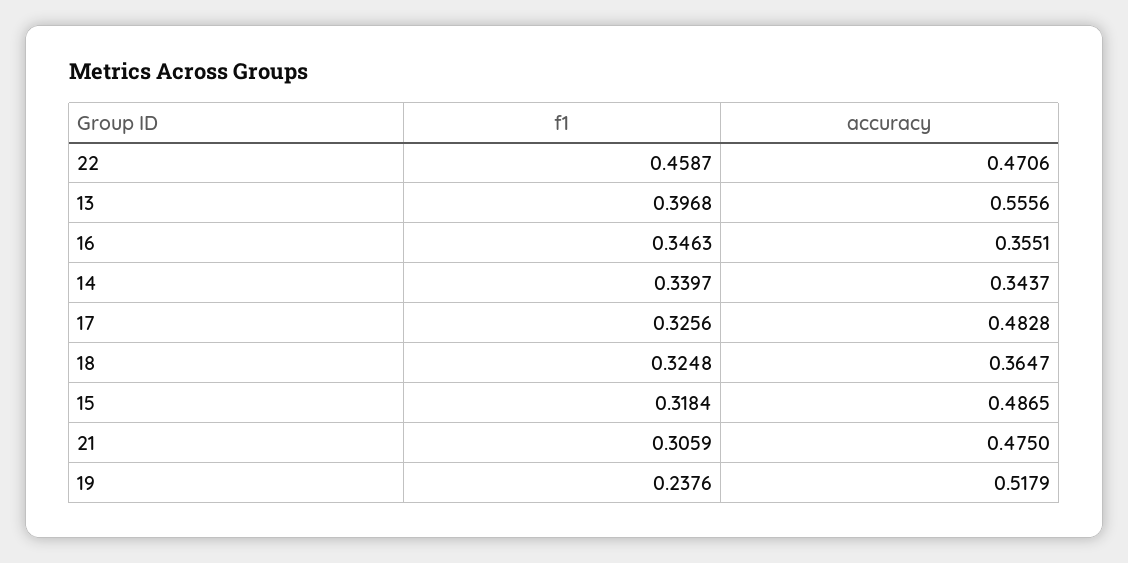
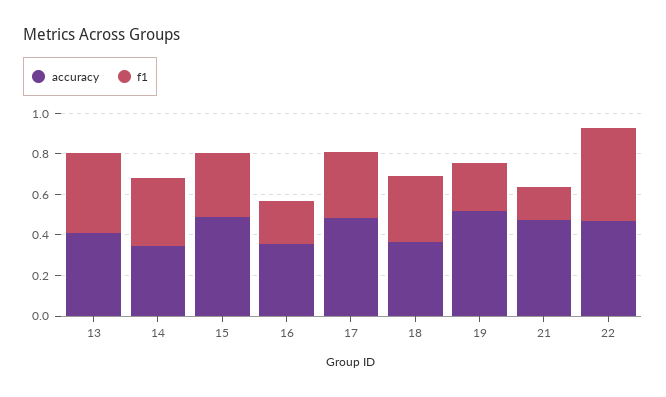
accuracy, 13: 0.5556 -> 0.4
f1, 16: 0.3463 -> 0.2
f1, 21: 0.3059 -> 0.15

